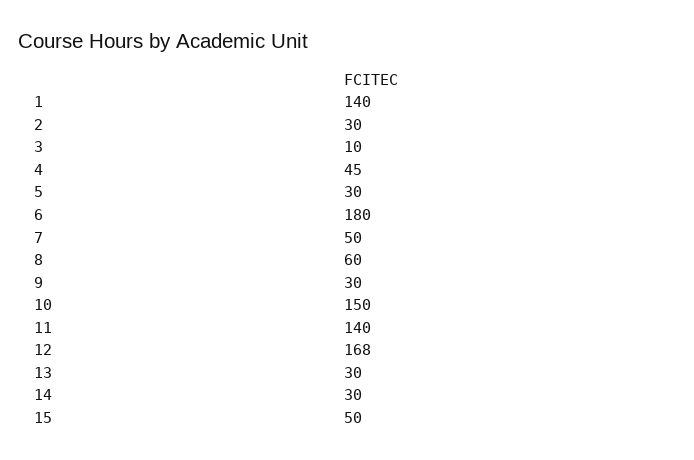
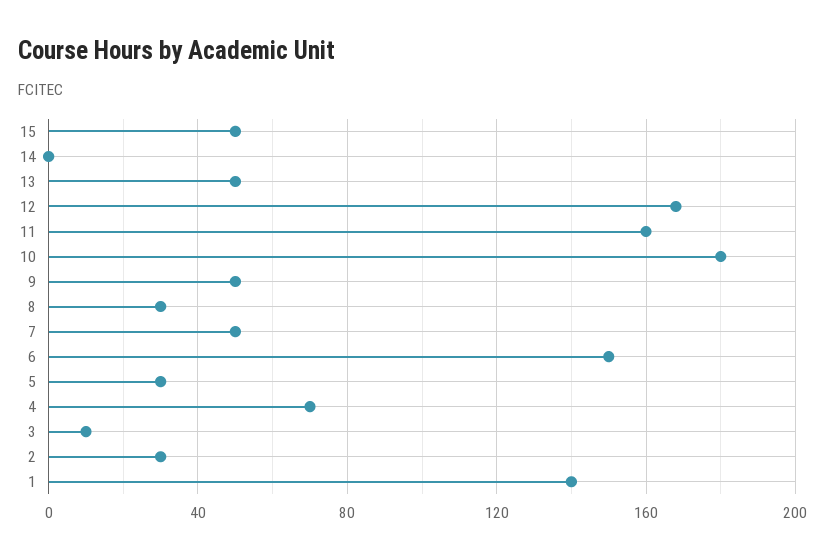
4: 45 -> 70
6: 180 -> 150
8: 60 -> 30
9: 30 -> 50
10: 150 -> 180
11: 140 -> 160
13: 30 -> 50
14: 30 -> 0

